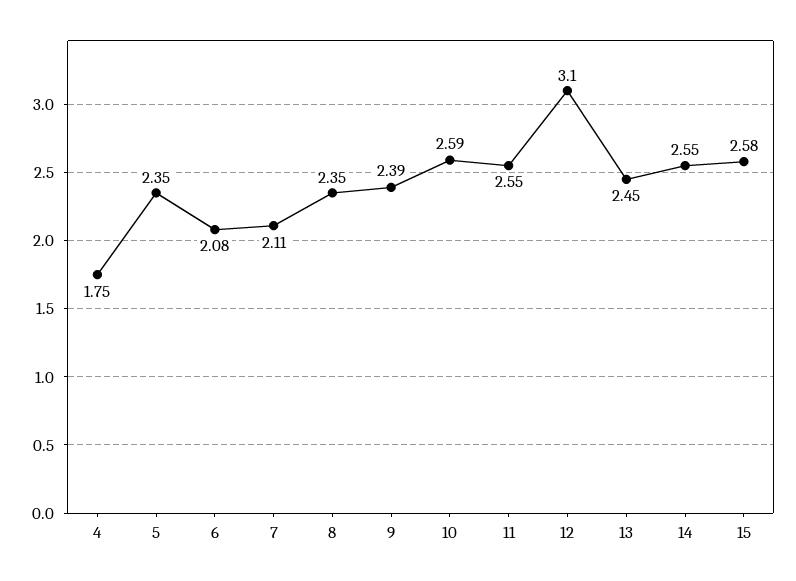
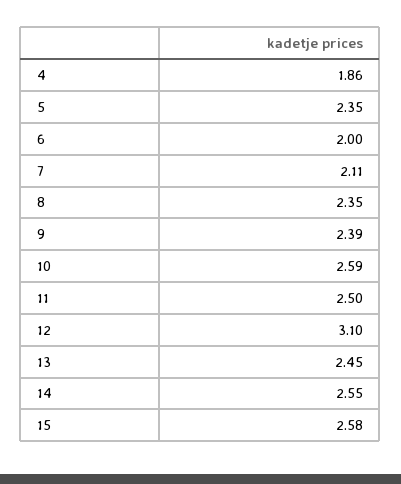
4: 1.75 -> 1.86
6: 2.08 -> 2
11: 2.55 -> 2.5

